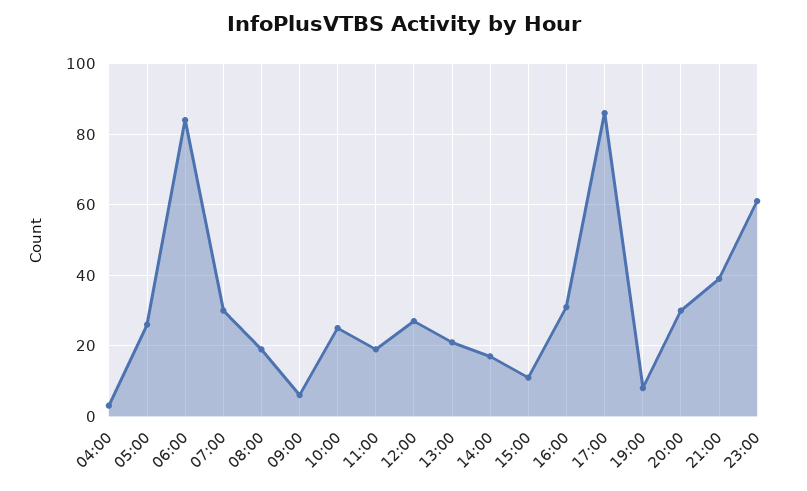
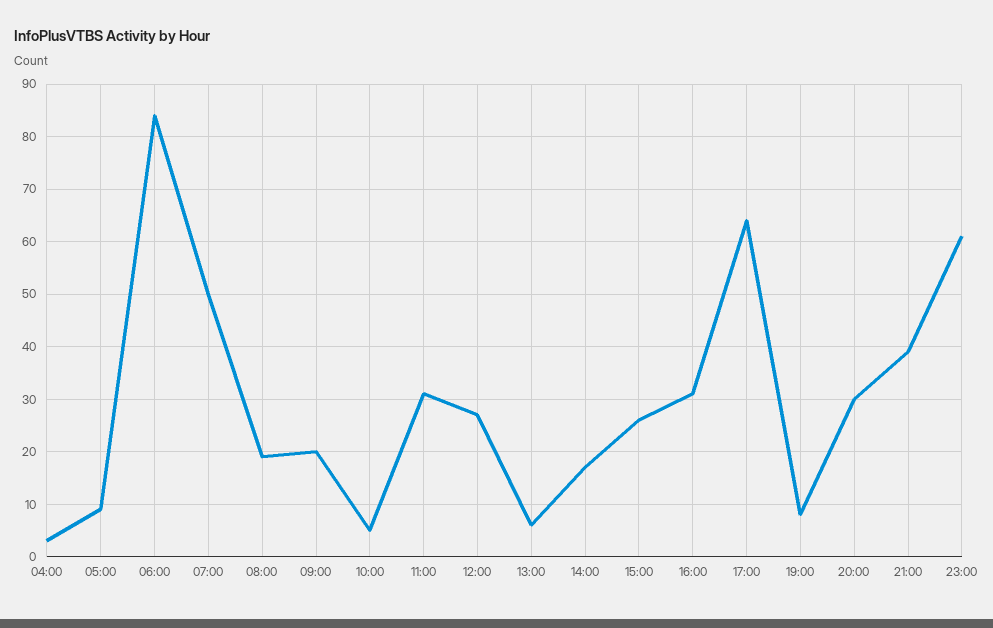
05:00: 25 -> 10
07:00: 30 -> 50
09:00: 5 -> 20
10:00: 25 -> 5
11:00: 20 -> 30
13:00: 20 -> 5
15:00: 10 -> 25
17:00: 85 -> 65

